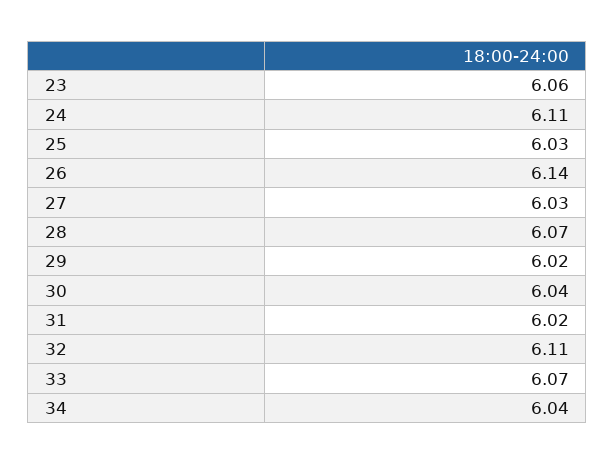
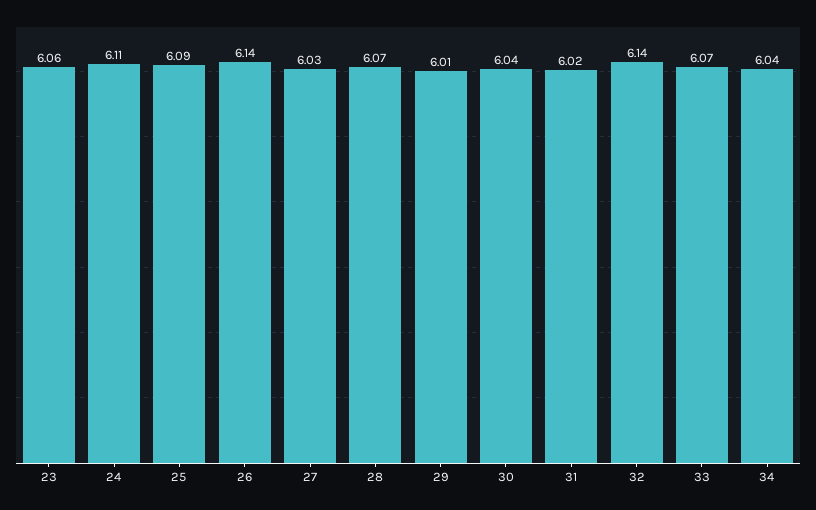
25: 6.03 -> 6.09
29: 6.02 -> 6.01
32: 6.11 -> 6.14

